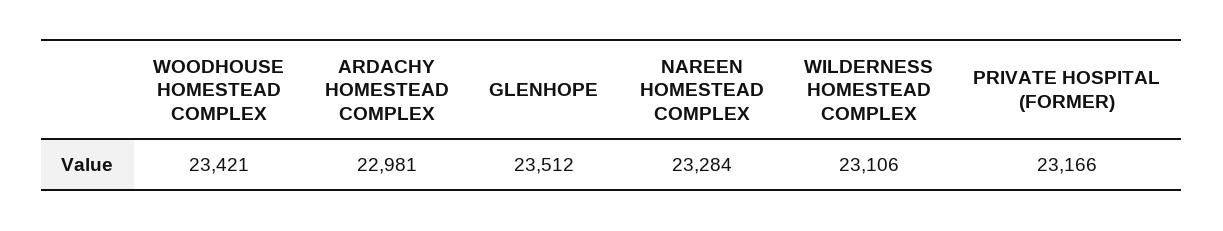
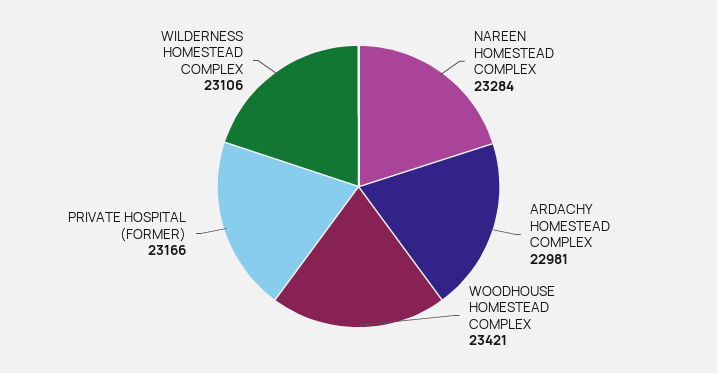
GLENHOPE: 23512 -> none

